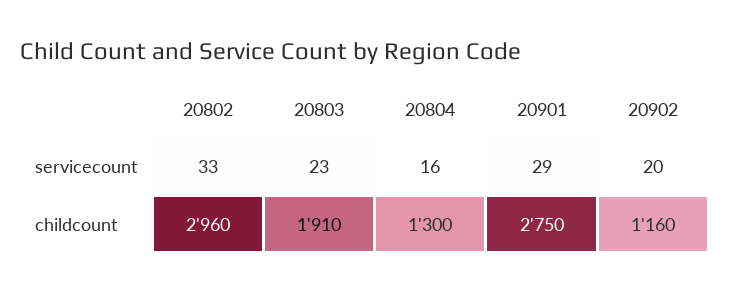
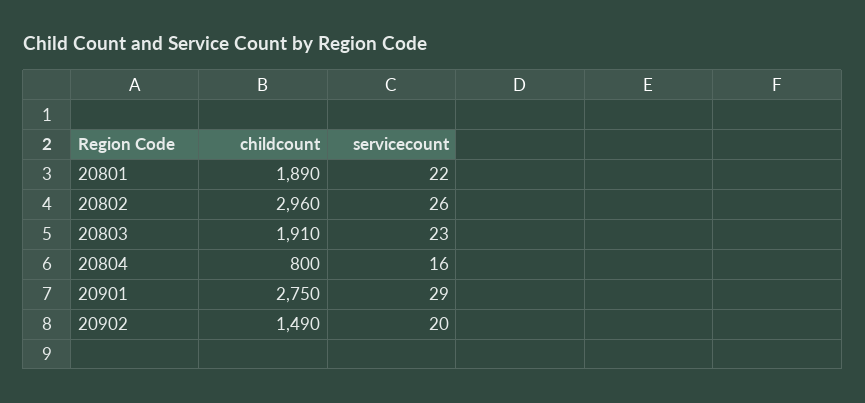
20802, servicecount: 33 -> 26
20804, childcount: 1300 -> 800
20902, childcount: 1160 -> 1490
20801, childcount: none -> 1890
20801, servicecount: none -> 22

